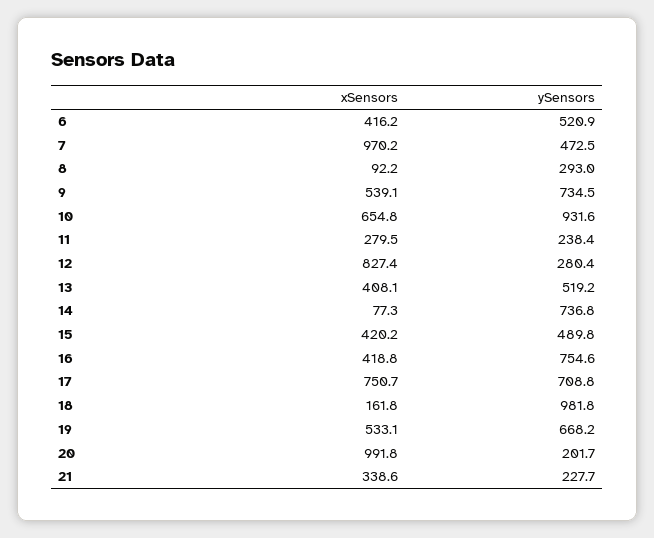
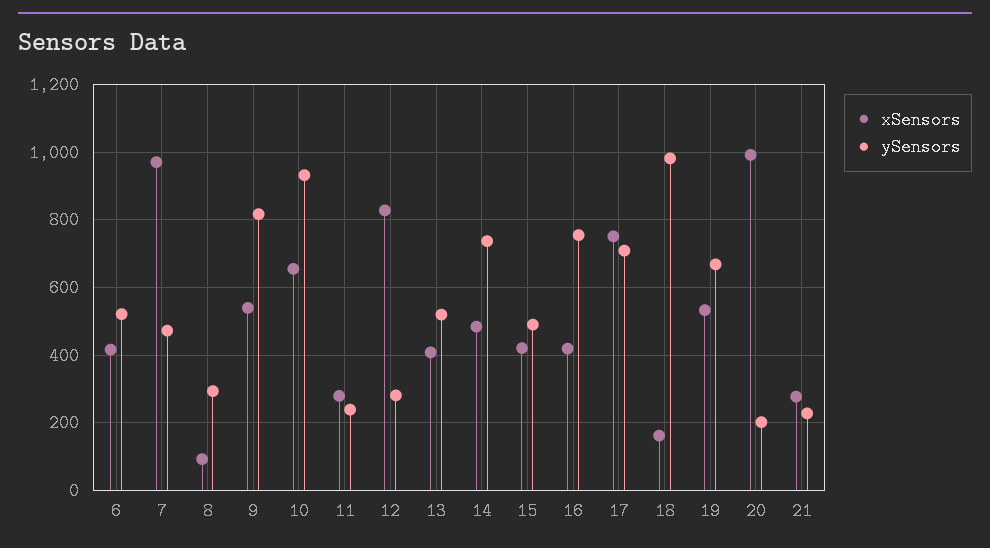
ySensors, 9: 734.5 -> 820
xSensors, 14: 77.3 -> 480
xSensors, 21: 338.6 -> 280

